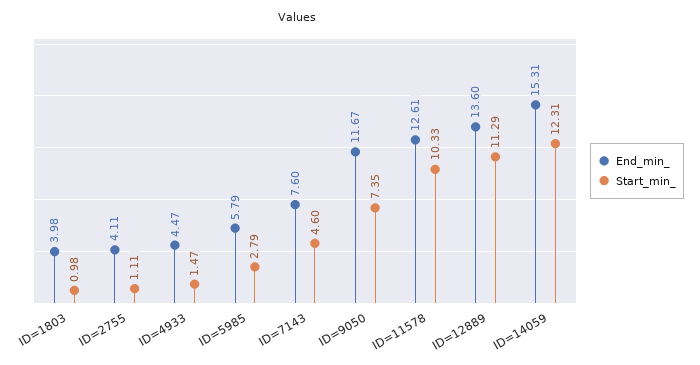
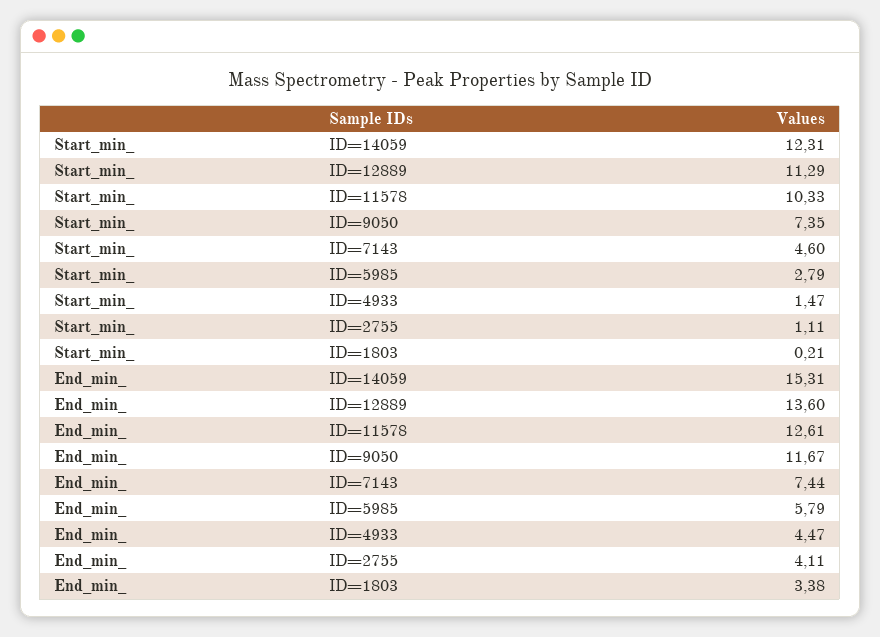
End_min_, ID=1803: 3.98 -> 3.38
Start_min_, ID=1803: 0.98 -> 0.21
End_min_, ID=7143: 7.6 -> 7.44

